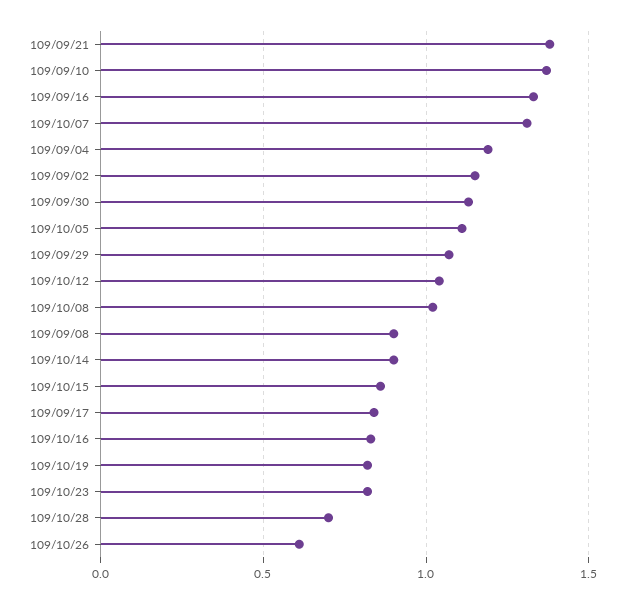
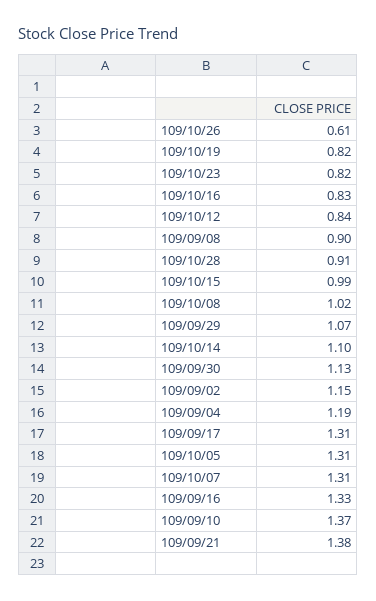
109/10/05: 1.1 -> 1.31
109/10/12: 1.05 -> 0.84
109/10/14: 0.9 -> 1.1
109/10/15: 0.85 -> 0.99
109/09/17: 0.85 -> 1.31
109/10/28: 0.7 -> 0.91

